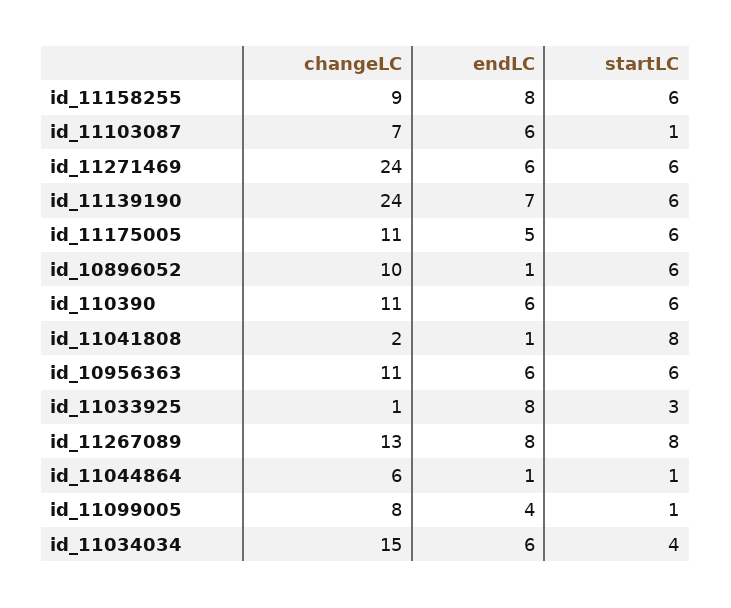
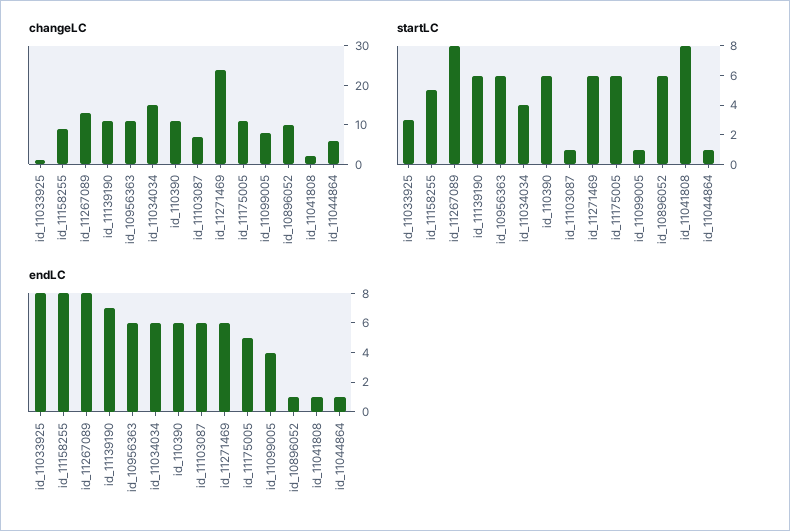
startLC, id_11158255: 6 -> 5
changeLC, id_11139190: 24 -> 10

